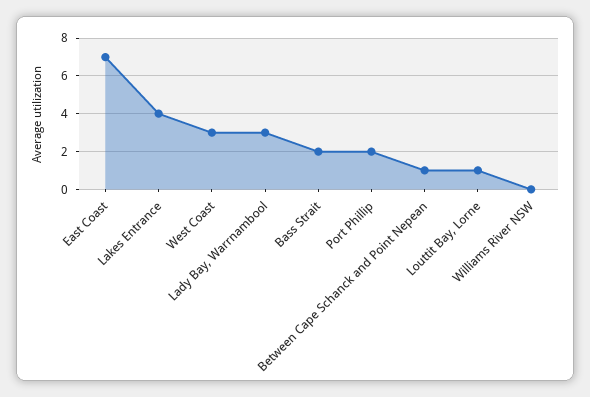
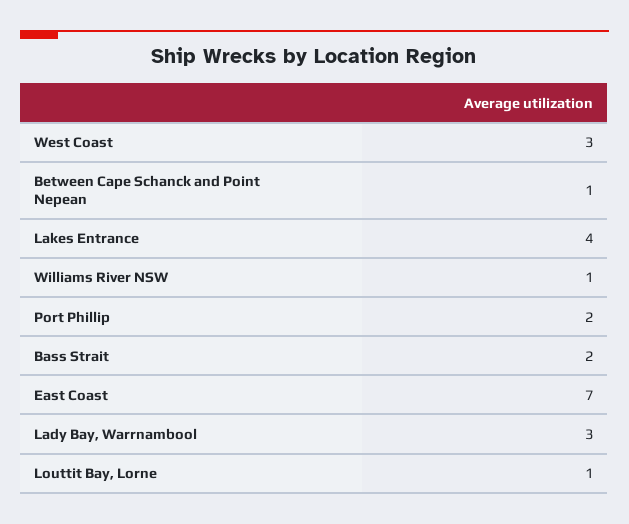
Williams River NSW: 0 -> 1

